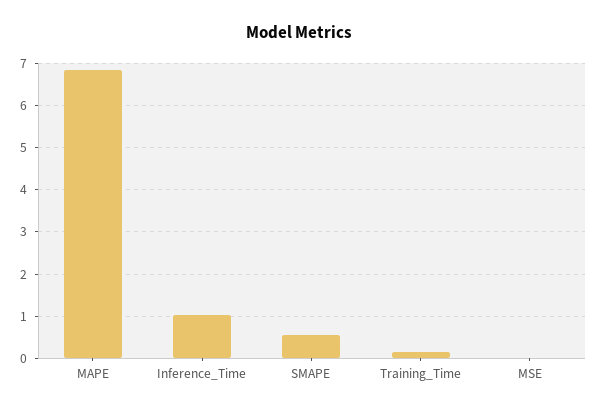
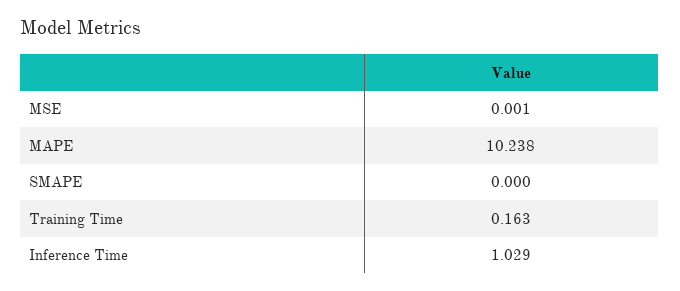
MAPE: 6.8 -> 10.238
SMAPE: 0.6 -> 0

